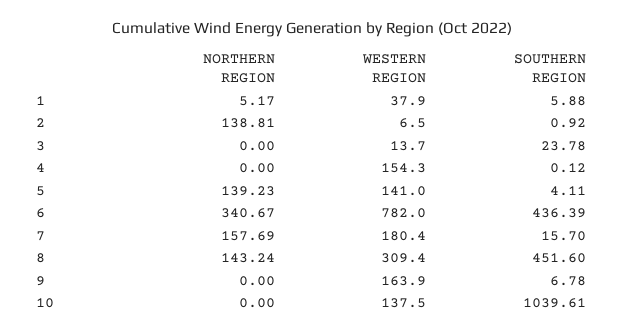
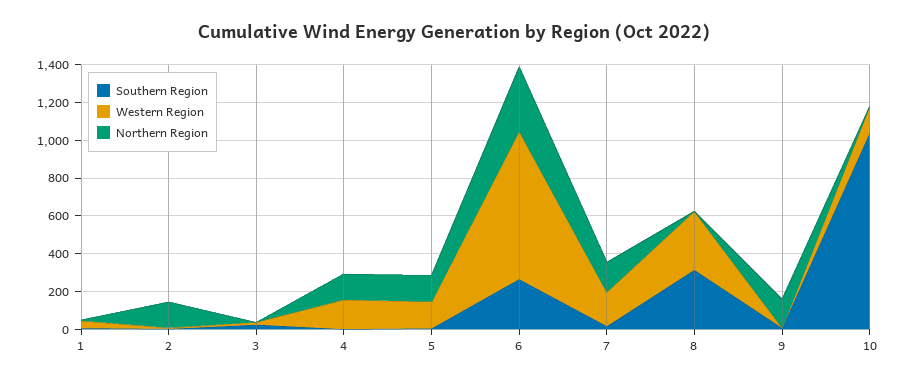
NORTHERN REGION, 4: 0 -> 150
SOUTHERN REGION, 6: 436.39 -> 250
NORTHERN REGION, 8: 143.24 -> 0
SOUTHERN REGION, 8: 451.6 -> 300
NORTHERN REGION, 9: 0 -> 150
WESTERN REGION, 9: 163.9 -> 0

